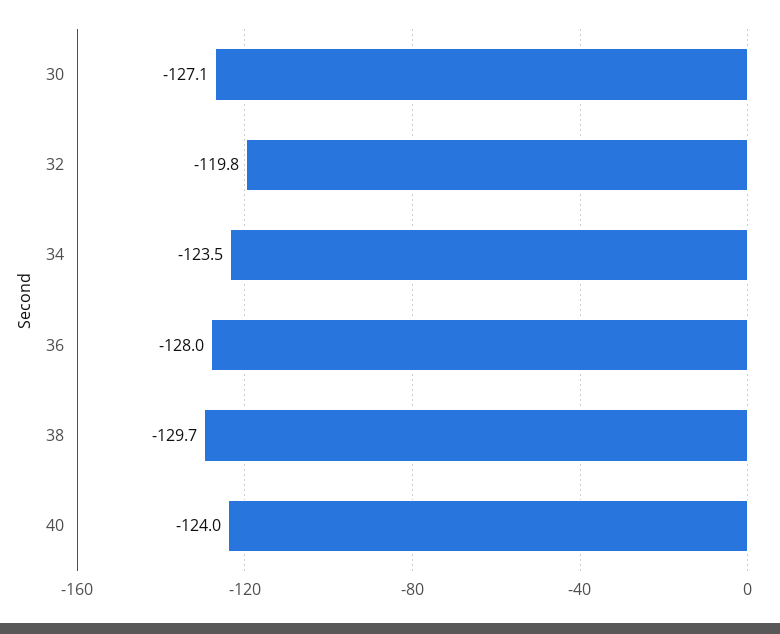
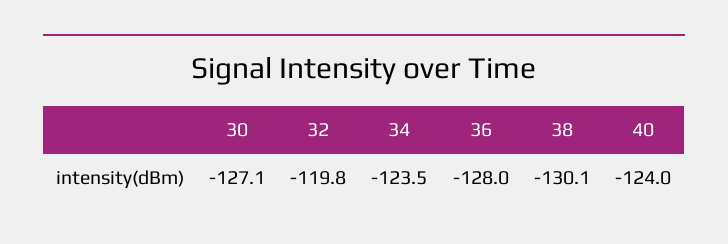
38: -129.7 -> -130.1

